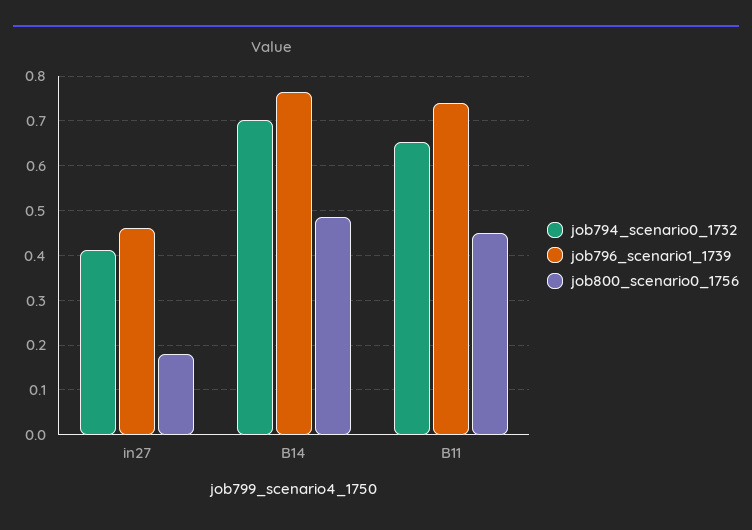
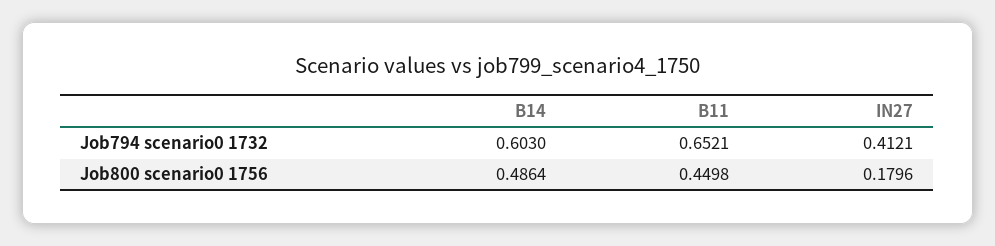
job796_scenario1_1739, in27: 0.46 -> none
job794_scenario0_1732, B14: 0.7 -> 0.603
job796_scenario1_1739, B14: 0.76 -> none
job796_scenario1_1739, B11: 0.74 -> none

